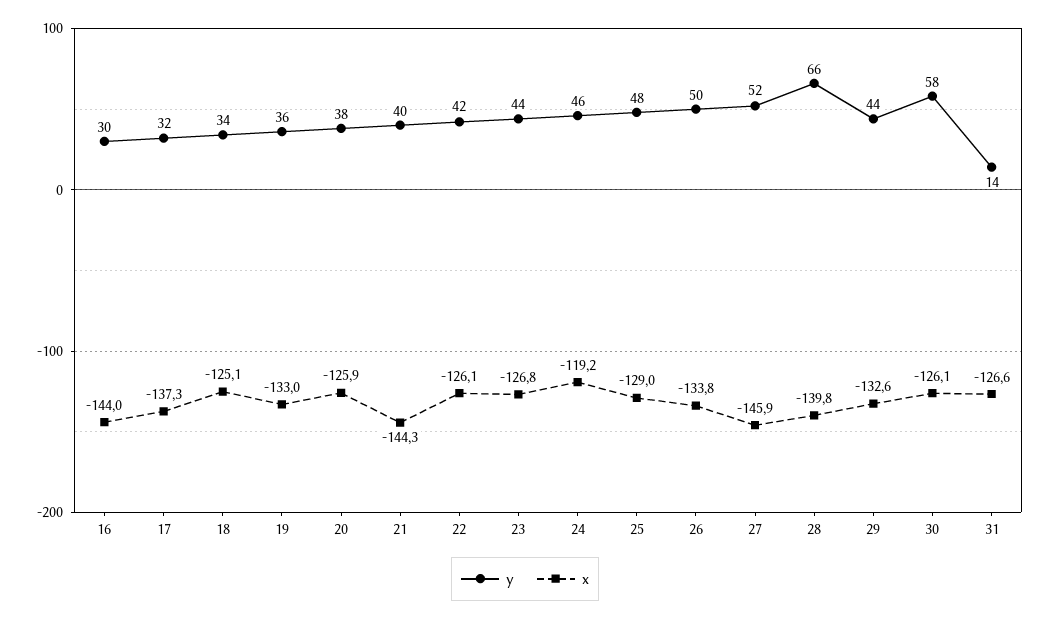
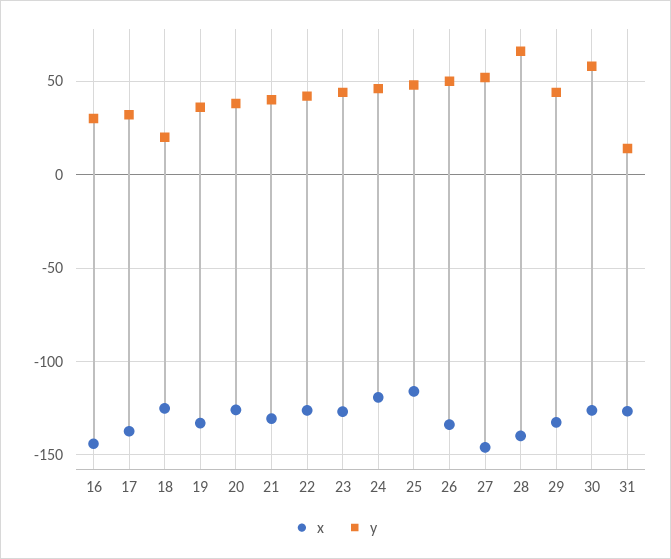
y, 18: 34 -> 20
x, 21: -144.3 -> -130
x, 25: -129 -> -115

